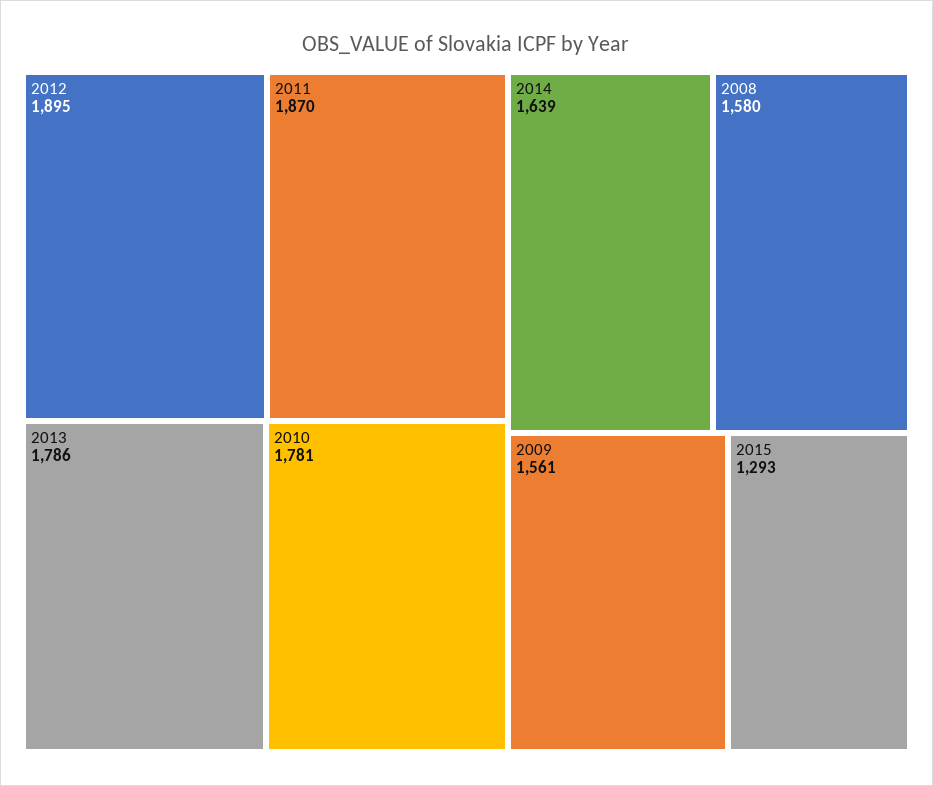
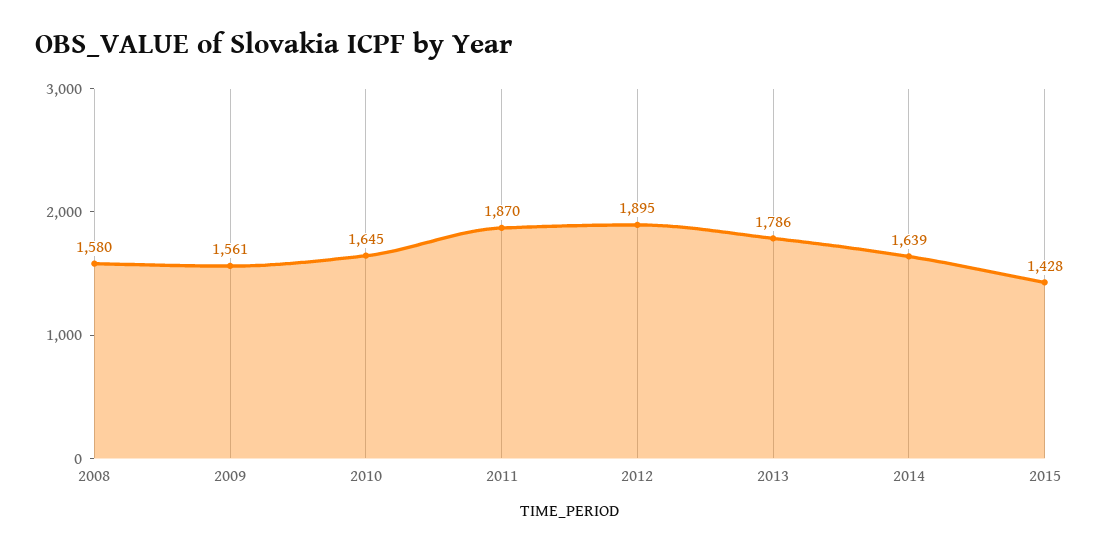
2010: 1781 -> 1645
2015: 1293 -> 1428

